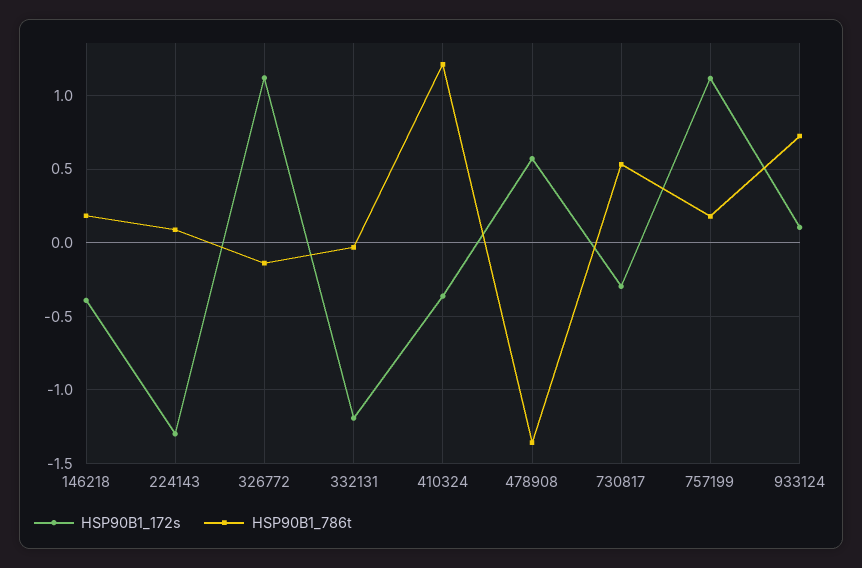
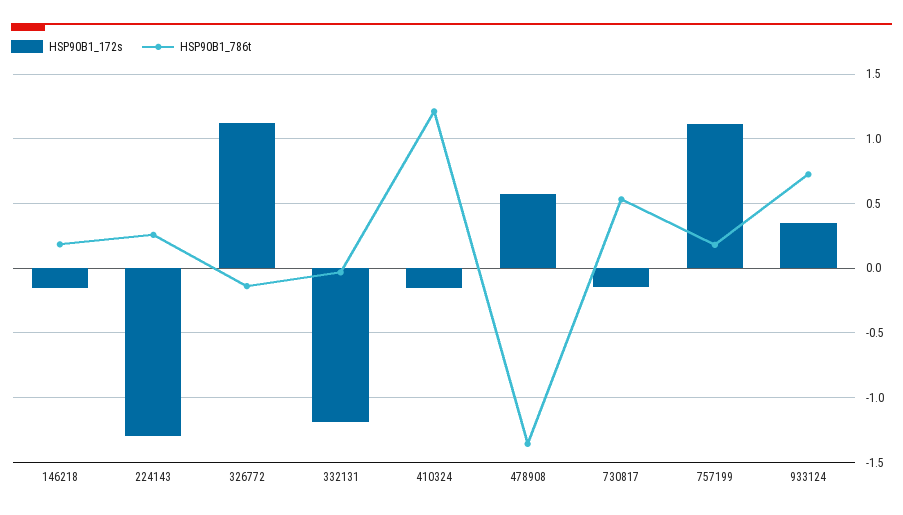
HSP90B1_172s, 146218: -0.4 -> -0.15
HSP90B1_786t, 224143: 0.1 -> 0.25
HSP90B1_172s, 410324: -0.35 -> -0.15
HSP90B1_172s, 730817: -0.3 -> -0.15
HSP90B1_172s, 933124: 0.1 -> 0.35

